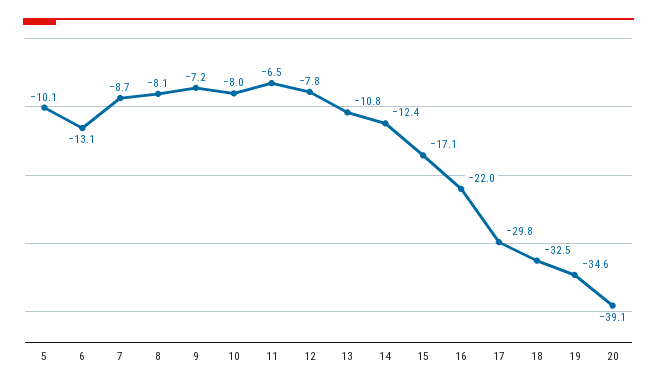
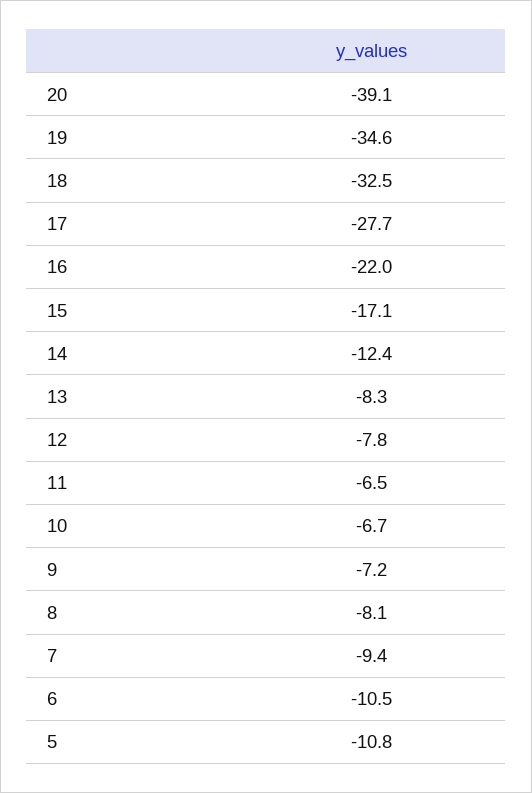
5: -10.1 -> -10.8
6: -13.1 -> -10.5
7: -8.7 -> -9.4
10: -8 -> -6.7
13: -10.8 -> -8.3
17: -29.8 -> -27.7

